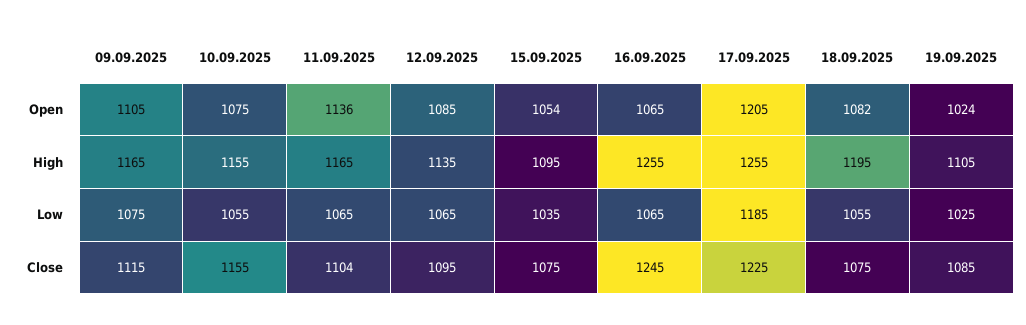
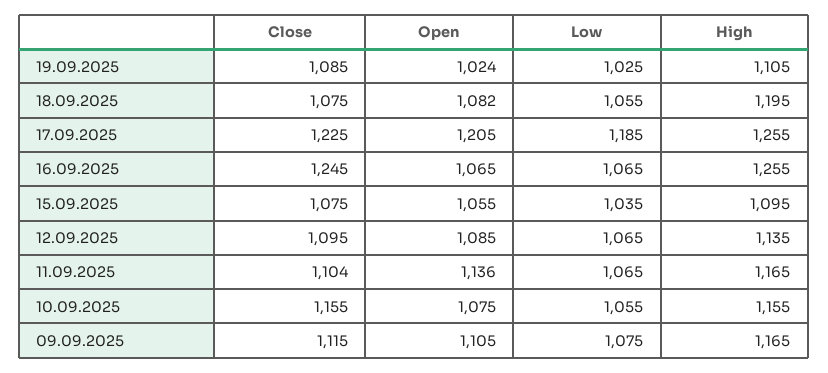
15.09.2025, Open: 1054 -> 1055

